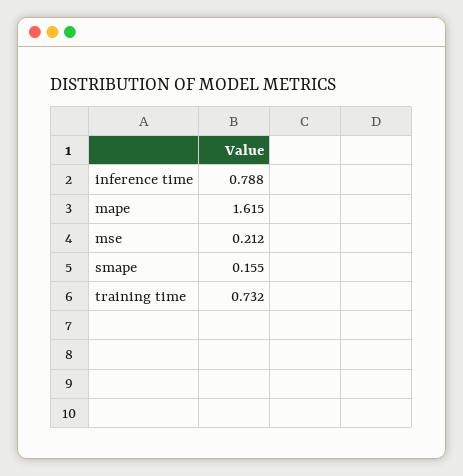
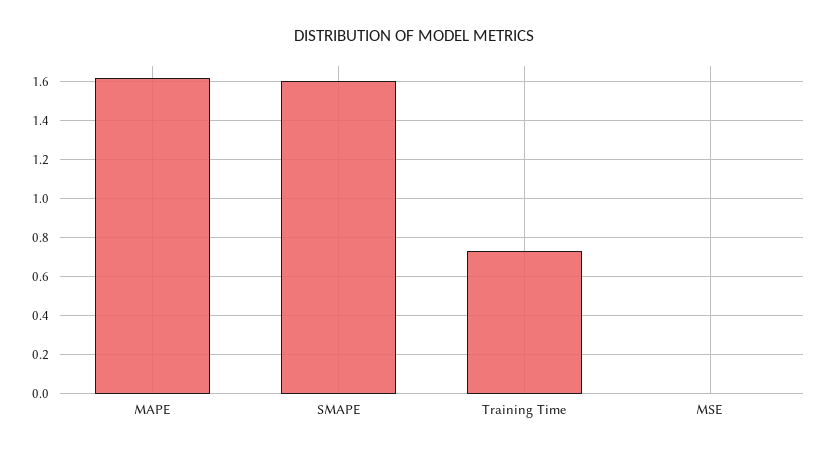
inference time: 0.788 -> none
mse: 0.212 -> 0
smape: 0.155 -> 1.6

